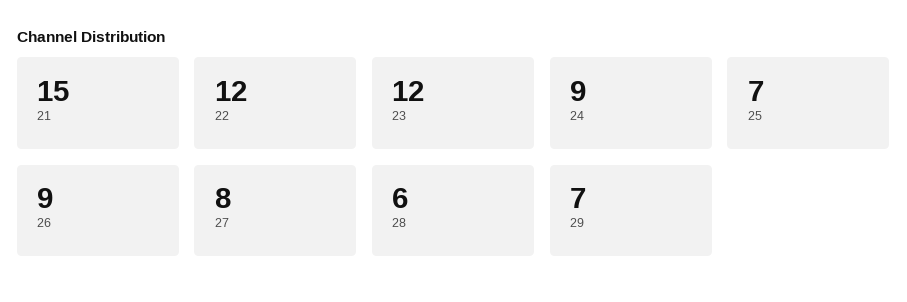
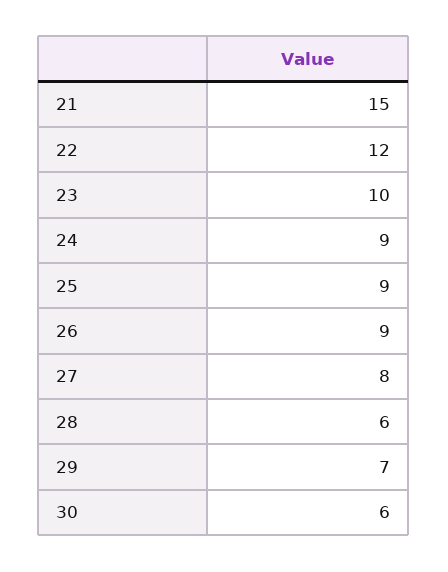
23: 12 -> 10
25: 7 -> 9
30: none -> 6

